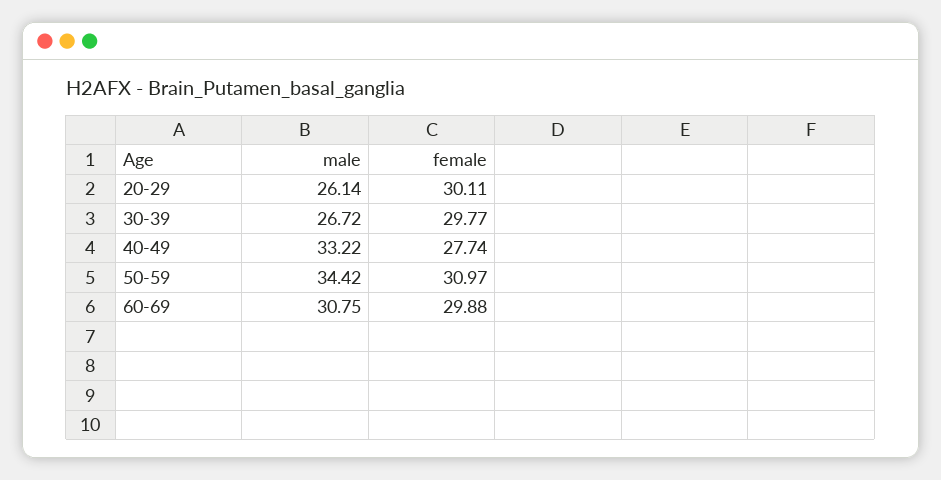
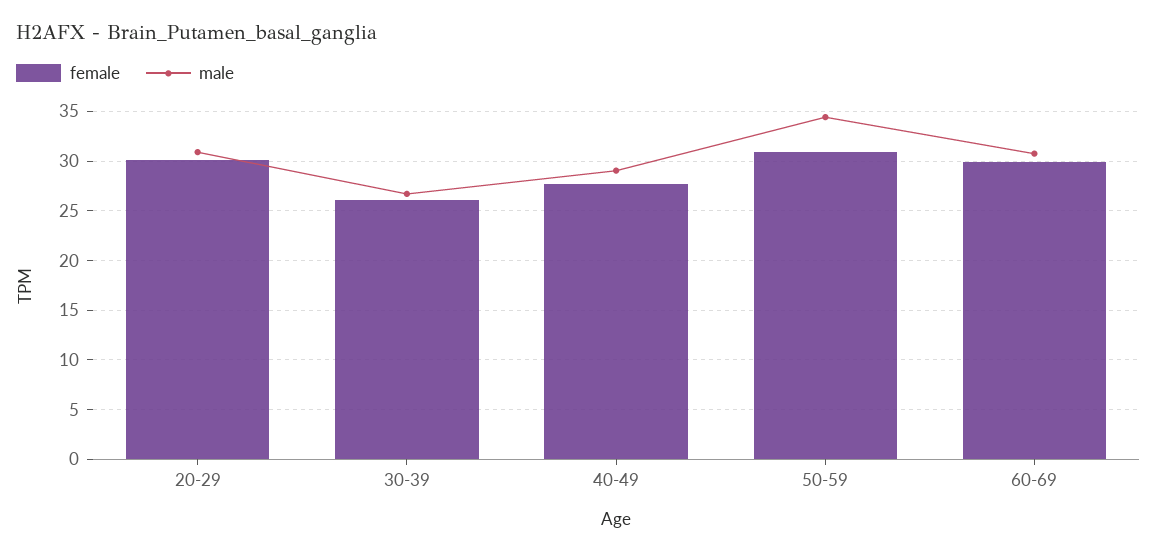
male, 20-29: 26.14 -> 31
female, 30-39: 29.77 -> 26
male, 40-49: 33.22 -> 29

